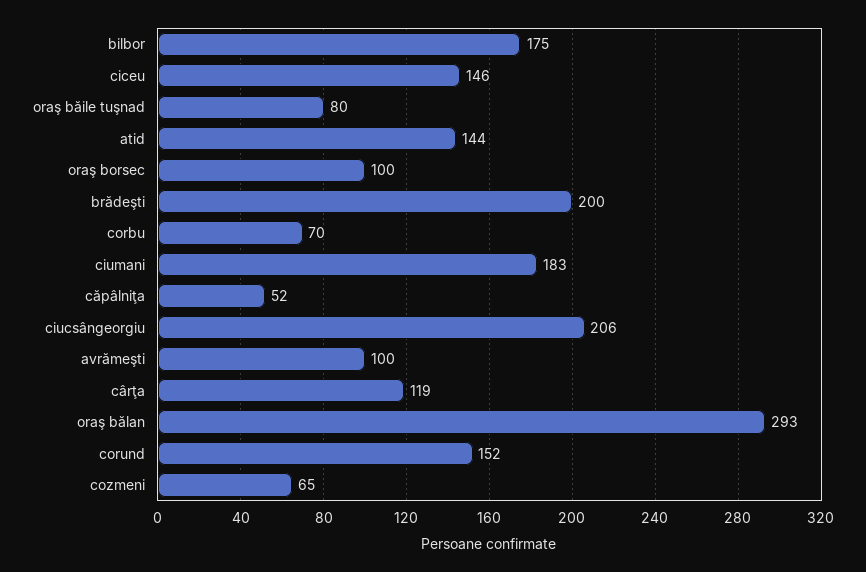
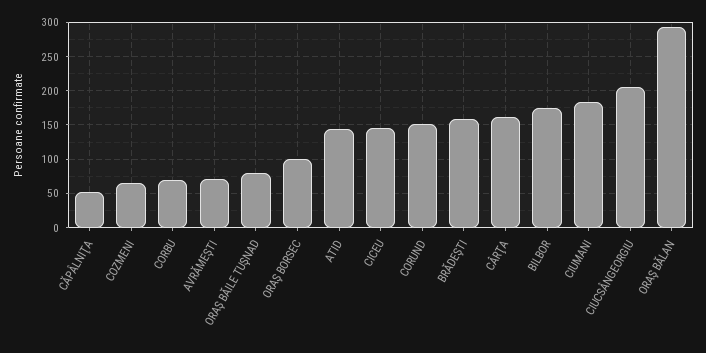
brădeşti: 200 -> 160
avrămeşti: 100 -> 70
cârţa: 119 -> 160

